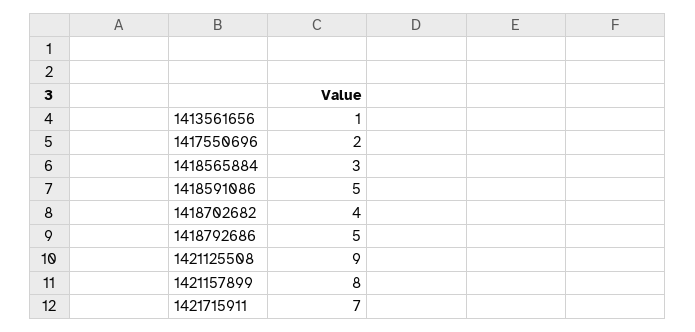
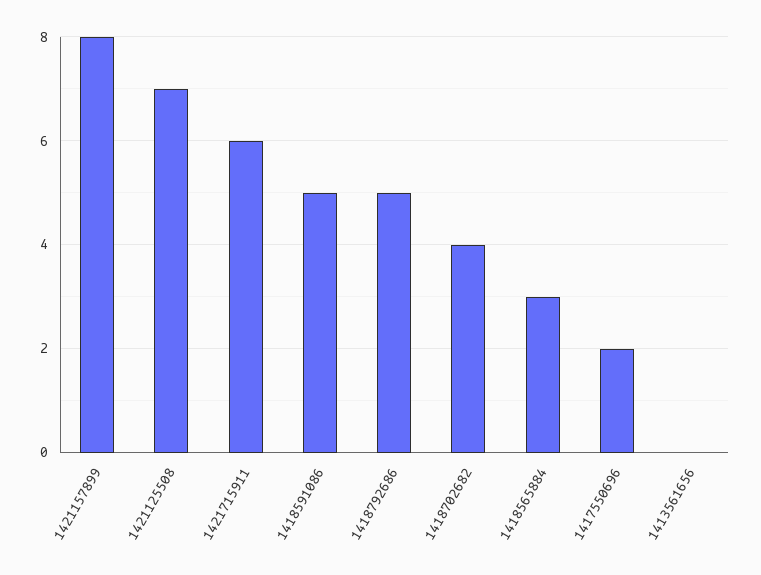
1413561656: 1 -> 0
1421125508: 9 -> 7
1421715911: 7 -> 6

